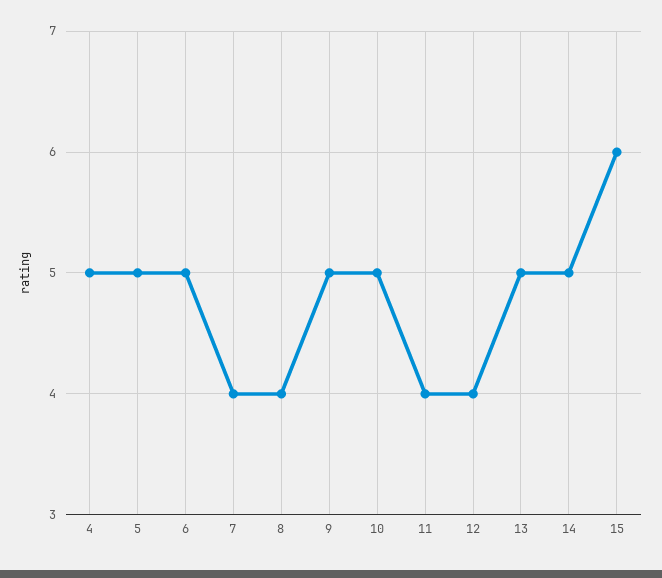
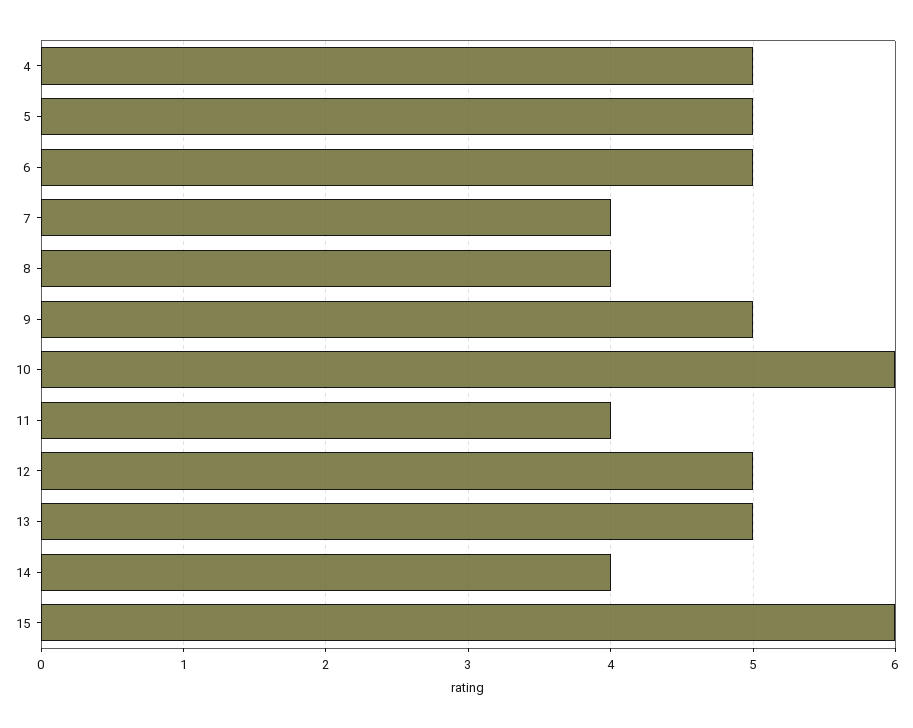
10: 5 -> 6
12: 4 -> 5
14: 5 -> 4

